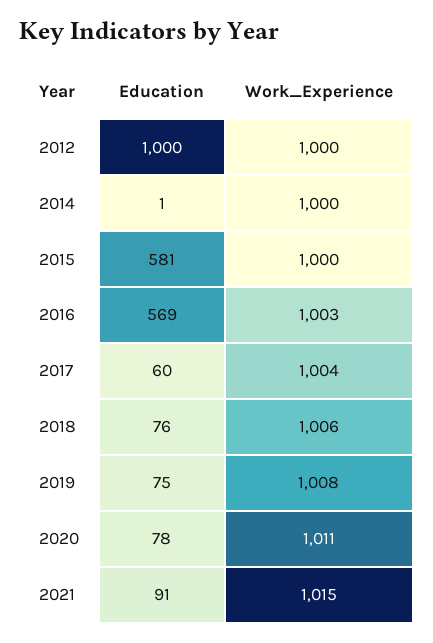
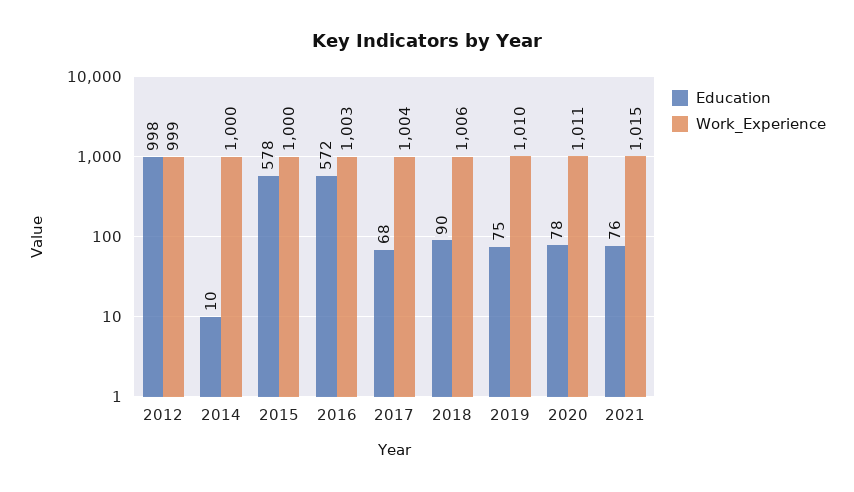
Education, 2012: 1000 -> 998
Work_Experience, 2012: 1000 -> 999
Education, 2014: 1 -> 10
Education, 2015: 581 -> 578
Education, 2016: 569 -> 572
Education, 2017: 60 -> 68
Education, 2018: 76 -> 90
Work_Experience, 2019: 1008 -> 1010
Education, 2021: 91 -> 76

